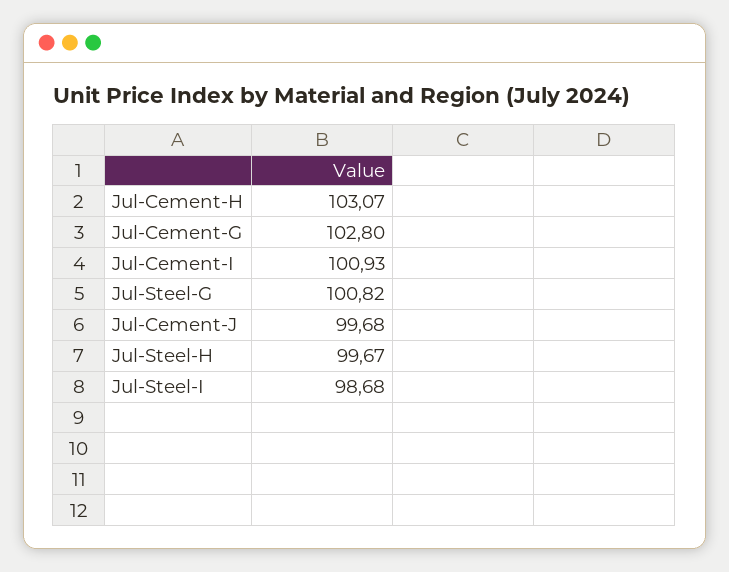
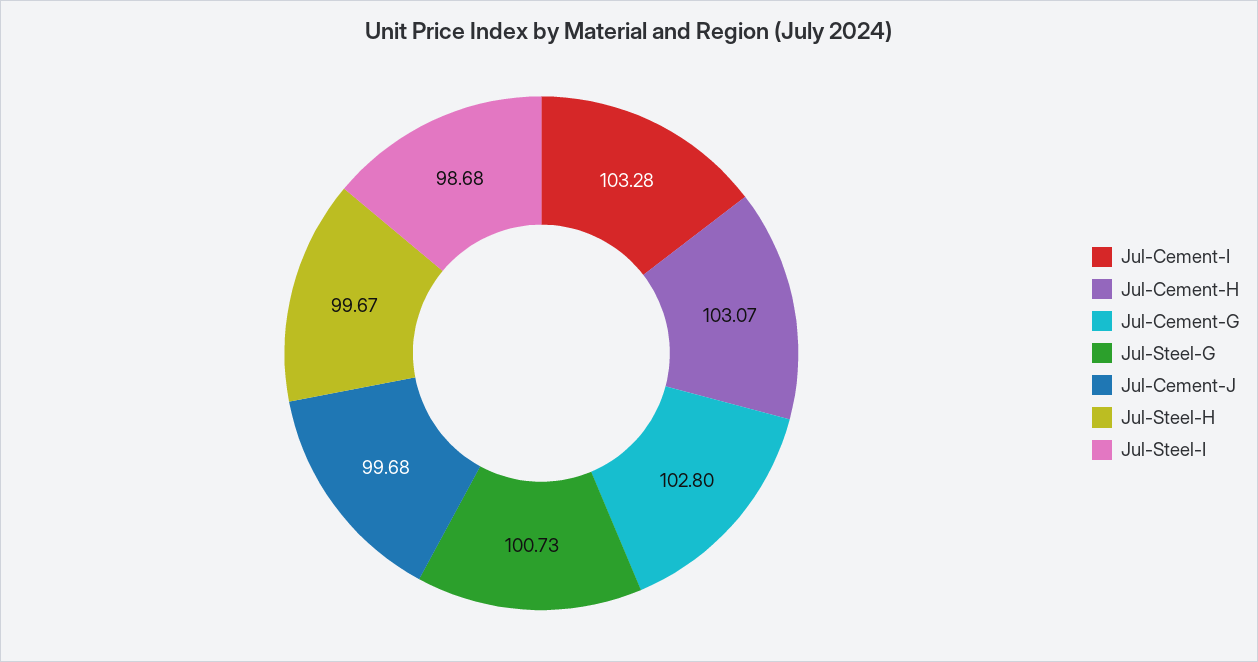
Jul-Cement-I: 100.93 -> 103.28
Jul-Steel-G: 100.82 -> 100.73

